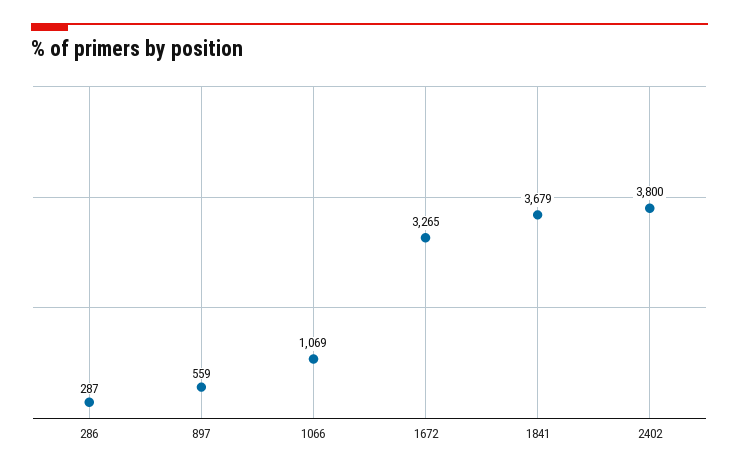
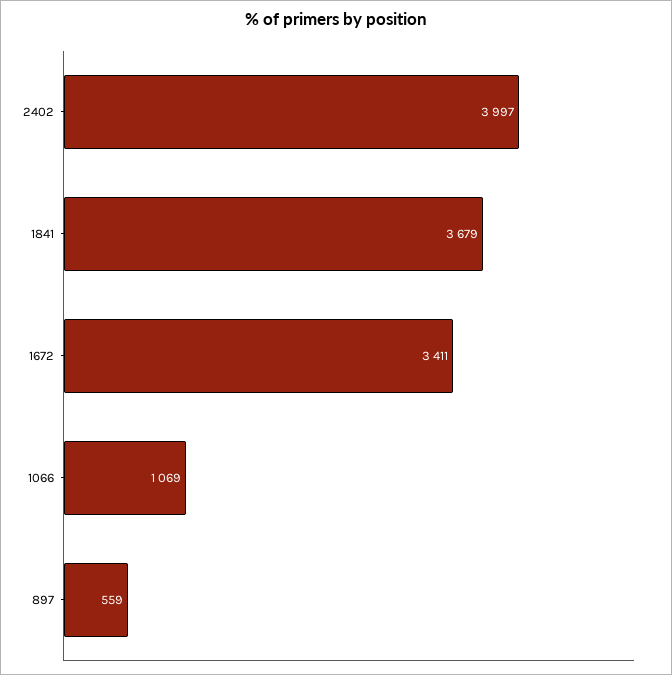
286: 287 -> none
1672: 3265 -> 3411
2402: 3800 -> 3997

